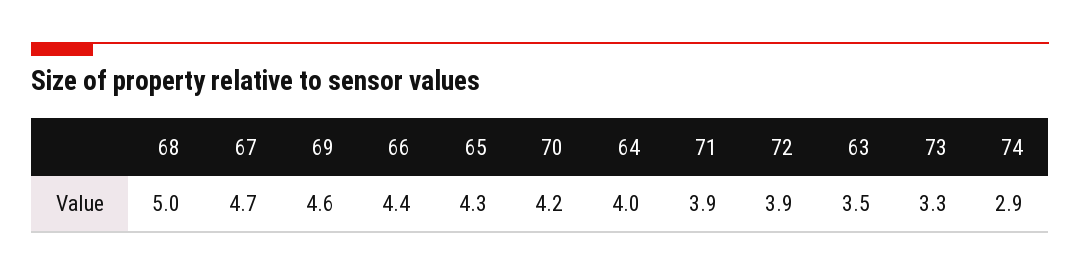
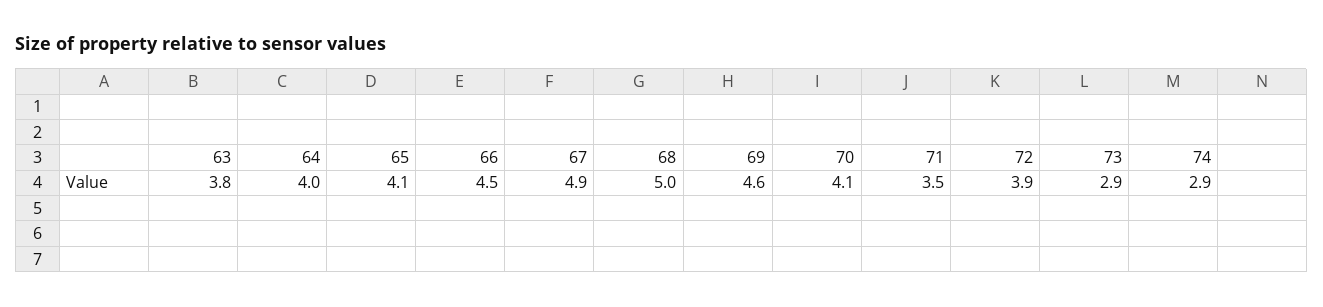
67: 4.7 -> 4.9
66: 4.4 -> 4.5
65: 4.3 -> 4.1
70: 4.2 -> 4.1
71: 3.9 -> 3.5
63: 3.5 -> 3.8
73: 3.3 -> 2.9

